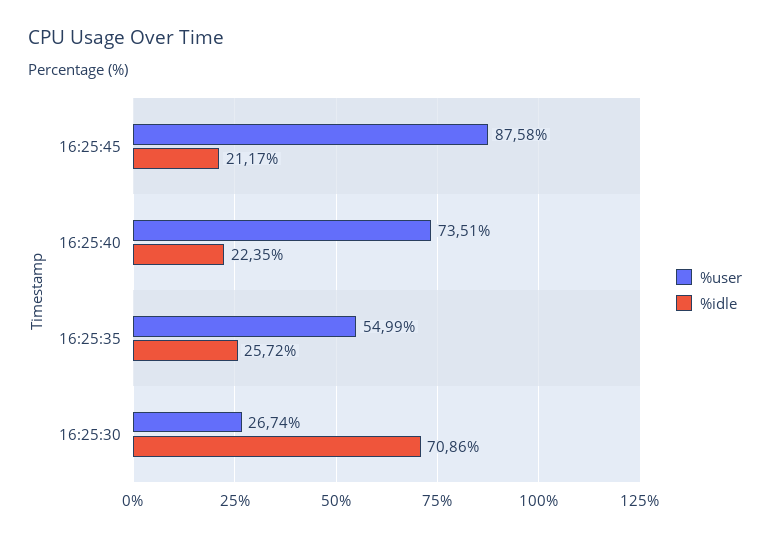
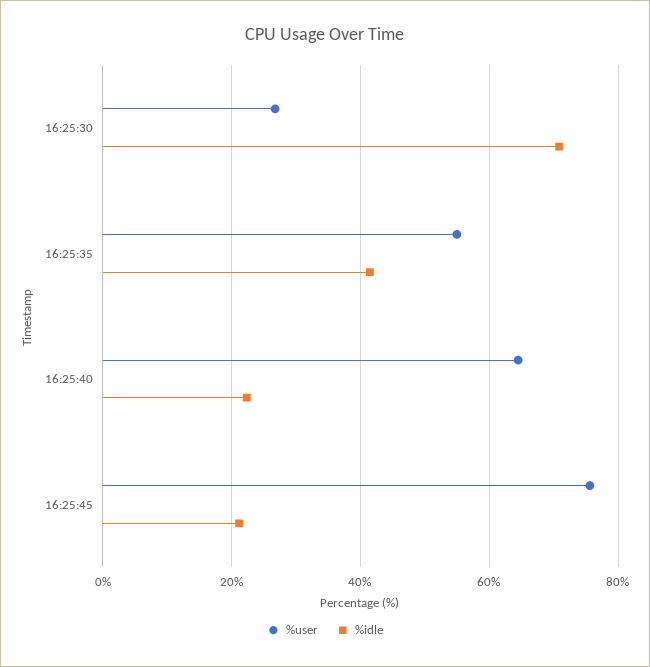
%user, 16:25:45: 87.58 -> 76
%user, 16:25:40: 73.51 -> 64
%idle, 16:25:35: 25.72 -> 42

